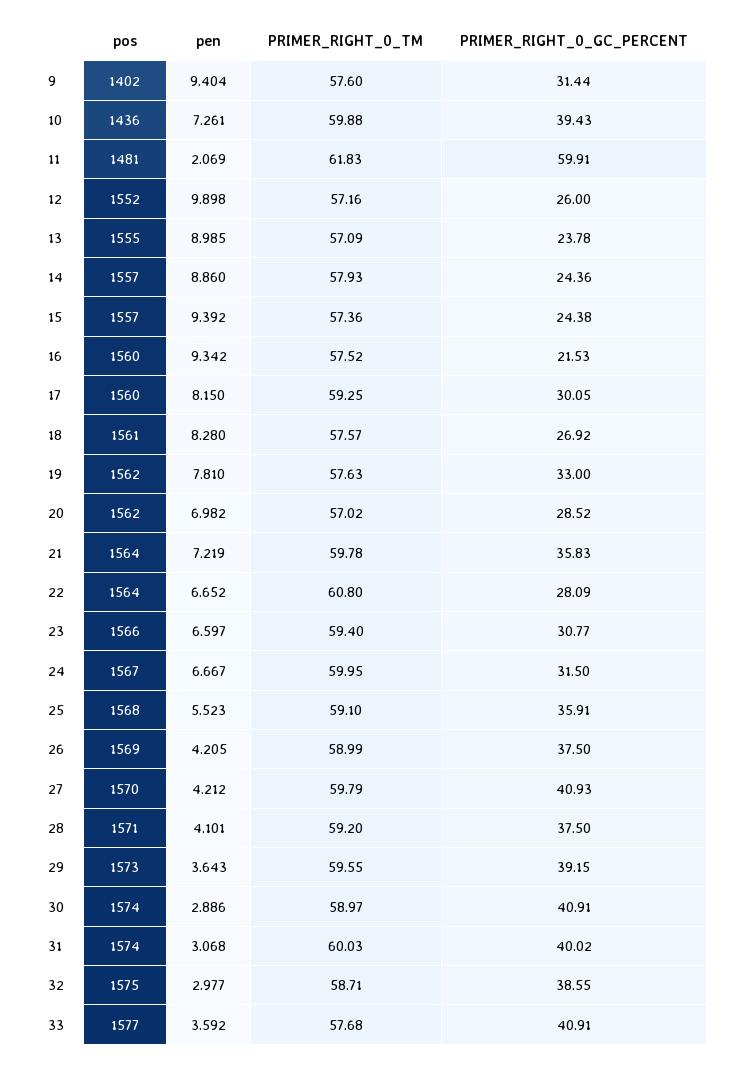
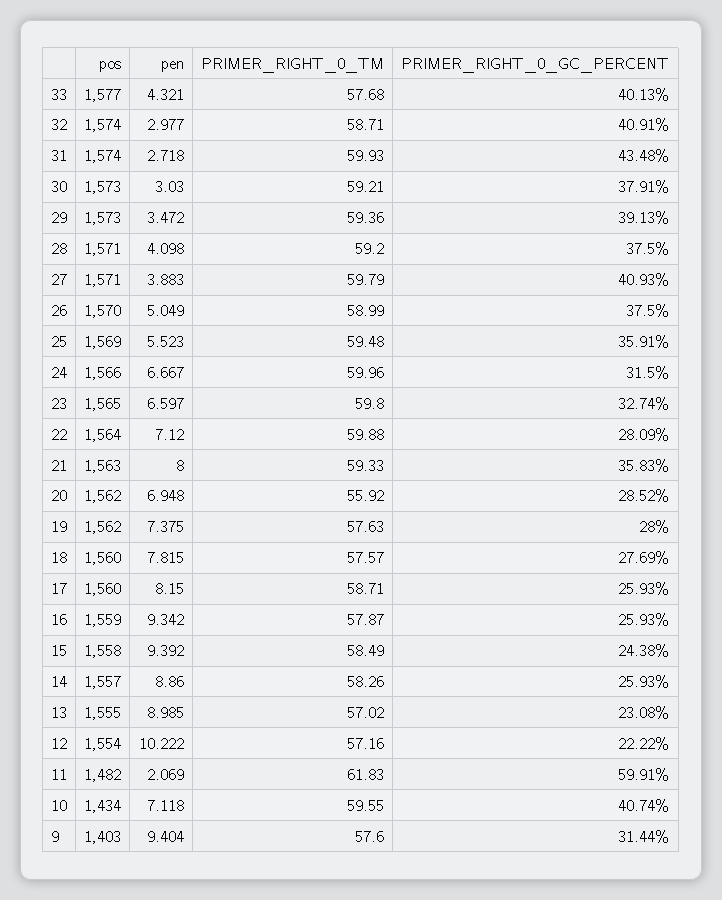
pos, 9: 1402 -> 1403
pos, 10: 1436 -> 1434
pen, 10: 7.261 -> 7.118
PRIMER_RIGHT_0_TM, 10: 59.88 -> 59.55
PRIMER_RIGHT_0_GC_PERCENT, 10: 39.43 -> 40.74
pos, 11: 1481 -> 1482
pos, 12: 1552 -> 1554
pen, 12: 9.898 -> 10.222
PRIMER_RIGHT_0_GC_PERCENT, 12: 26 -> 22.22
PRIMER_RIGHT_0_TM, 13: 57.09 -> 57.02
PRIMER_RIGHT_0_GC_PERCENT, 13: 23.78 -> 23.08
PRIMER_RIGHT_0_TM, 14: 57.93 -> 58.26
PRIMER_RIGHT_0_GC_PERCENT, 14: 24.36 -> 25.93
pos, 15: 1557 -> 1558
PRIMER_RIGHT_0_TM, 15: 57.36 -> 58.49
pos, 16: 1560 -> 1559
PRIMER_RIGHT_0_TM, 16: 57.52 -> 57.87
PRIMER_RIGHT_0_GC_PERCENT, 16: 21.53 -> 25.93
PRIMER_RIGHT_0_TM, 17: 59.25 -> 58.71
PRIMER_RIGHT_0_GC_PERCENT, 17: 30.05 -> 25.93
pos, 18: 1561 -> 1560
pen, 18: 8.28 -> 7.815
PRIMER_RIGHT_0_GC_PERCENT, 18: 26.92 -> 27.69
pen, 19: 7.81 -> 7.375
PRIMER_RIGHT_0_GC_PERCENT, 19: 33 -> 28
pen, 20: 6.982 -> 6.948
PRIMER_RIGHT_0_TM, 20: 57.02 -> 55.92
pos, 21: 1564 -> 1563
pen, 21: 7.219 -> 8
PRIMER_RIGHT_0_TM, 21: 59.78 -> 59.33
pen, 22: 6.652 -> 7.12
PRIMER_RIGHT_0_TM, 22: 60.8 -> 59.88
pos, 23: 1566 -> 1565
PRIMER_RIGHT_0_TM, 23: 59.4 -> 59.8
PRIMER_RIGHT_0_GC_PERCENT, 23: 30.77 -> 32.74
pos, 24: 1567 -> 1566
PRIMER_RIGHT_0_TM, 24: 59.95 -> 59.96
pos, 25: 1568 -> 1569
PRIMER_RIGHT_0_TM, 25: 59.1 -> 59.48
pos, 26: 1569 -> 1570
pen, 26: 4.205 -> 5.049
pos, 27: 1570 -> 1571
pen, 27: 4.212 -> 3.883
pen, 28: 4.101 -> 4.098
pen, 29: 3.643 -> 3.472
PRIMER_RIGHT_0_TM, 29: 59.55 -> 59.36
PRIMER_RIGHT_0_GC_PERCENT, 29: 39.15 -> 39.13
pos, 30: 1574 -> 1573
pen, 30: 2.886 -> 3.03
PRIMER_RIGHT_0_TM, 30: 58.97 -> 59.21
PRIMER_RIGHT_0_GC_PERCENT, 30: 40.91 -> 37.91
pen, 31: 3.068 -> 2.718
PRIMER_RIGHT_0_TM, 31: 60.03 -> 59.93
PRIMER_RIGHT_0_GC_PERCENT, 31: 40.02 -> 43.48
pos, 32: 1575 -> 1574
PRIMER_RIGHT_0_GC_PERCENT, 32: 38.55 -> 40.91
pen, 33: 3.592 -> 4.321
PRIMER_RIGHT_0_GC_PERCENT, 33: 40.91 -> 40.13

